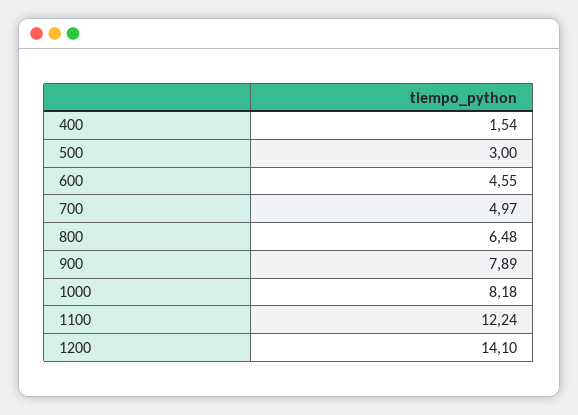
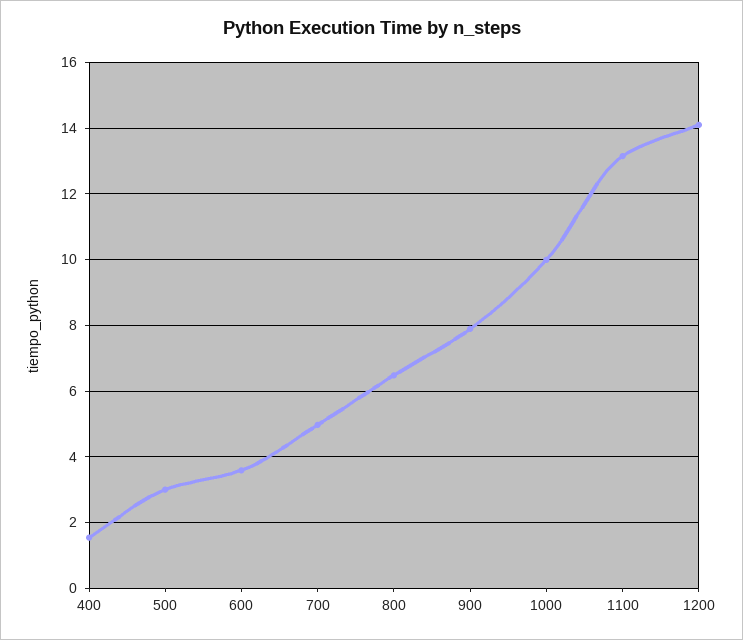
600: 4.55 -> 3.6
1000: 8.18 -> 10
1100: 12.24 -> 13.2

